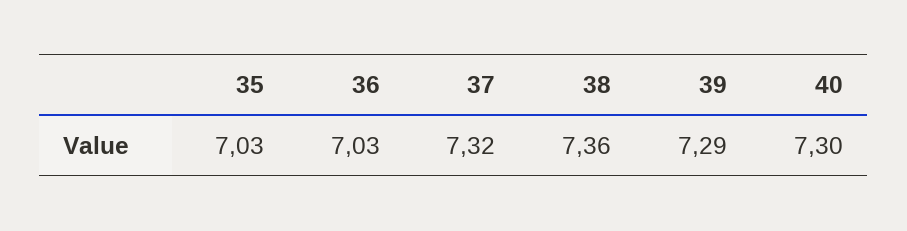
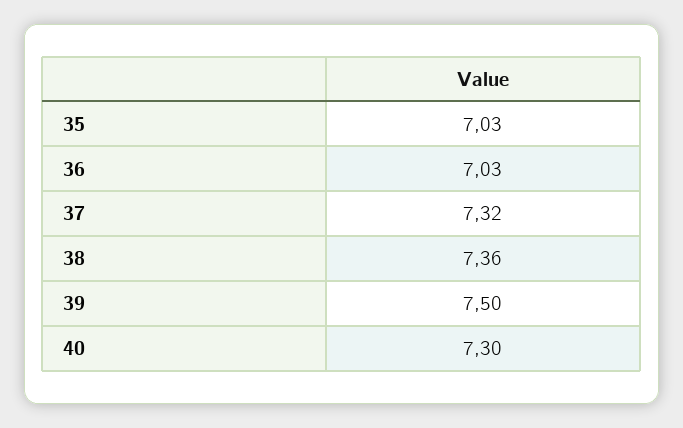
39: 7.29 -> 7.5

